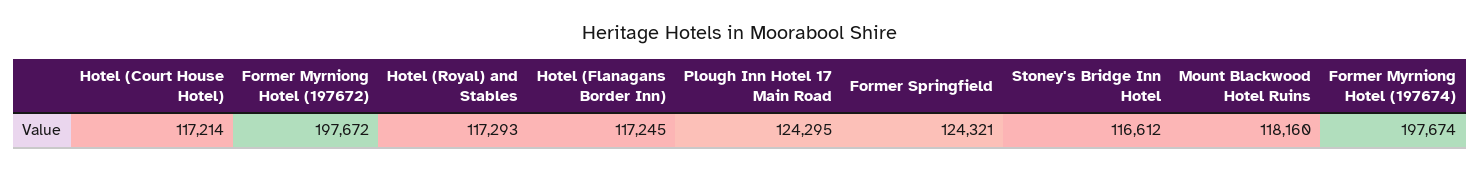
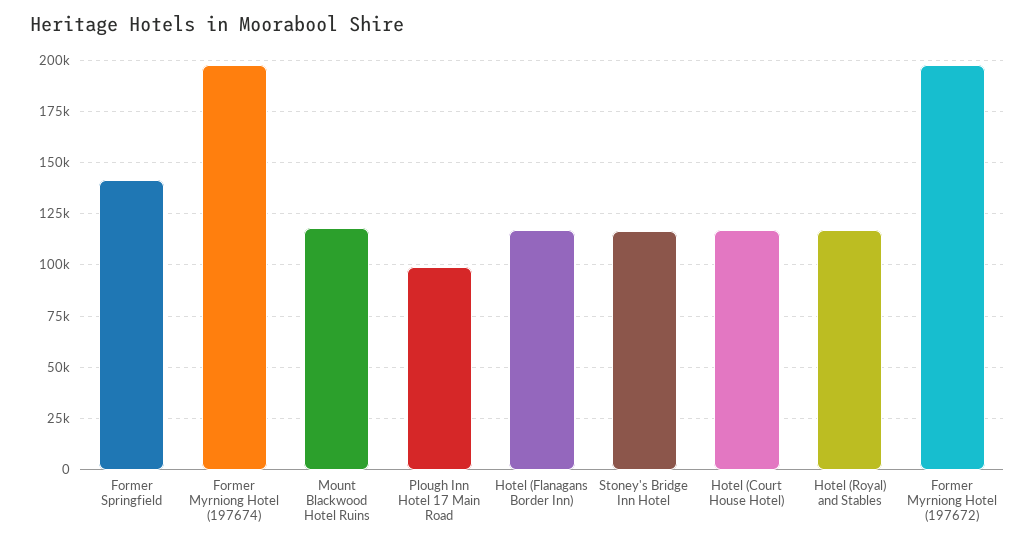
Plough Inn Hotel 17 Main Road: 124295 -> 100000
Former Springfield: 124321 -> 140000

